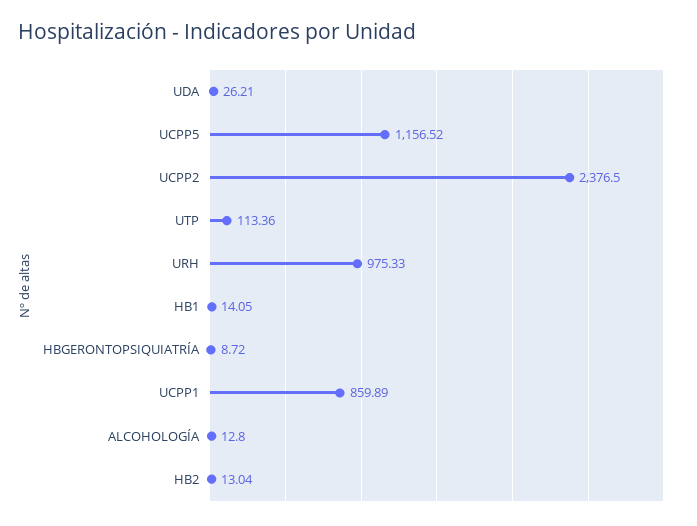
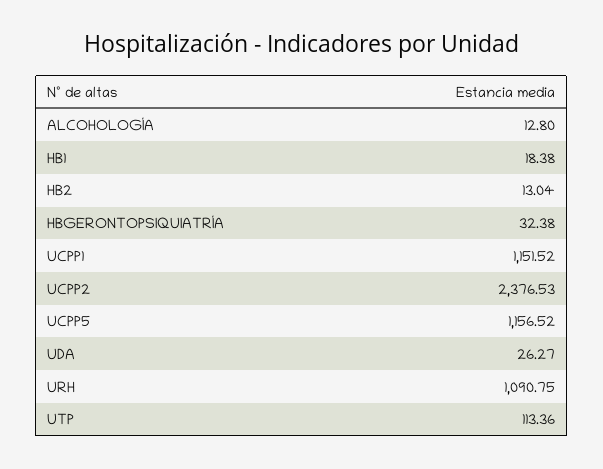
UDA: 26.21 -> 26.27
UCPP2: 2376.5 -> 2376.53
URH: 975.33 -> 1090.75
HB1: 14.05 -> 18.38
HBGERONTOPSIQUIATRÍA: 8.72 -> 32.38
UCPP1: 859.89 -> 1151.52

